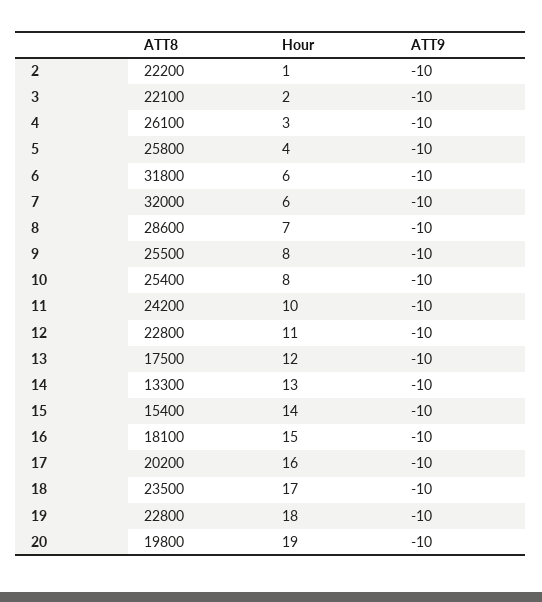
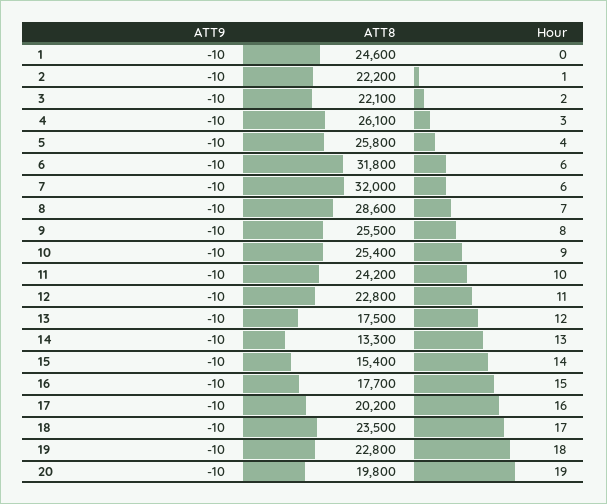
Hour, 10: 8 -> 9
ATT8, 16: 18100 -> 17700
ATT9, 1: none -> -10
ATT8, 1: none -> 24600
Hour, 1: none -> 0

